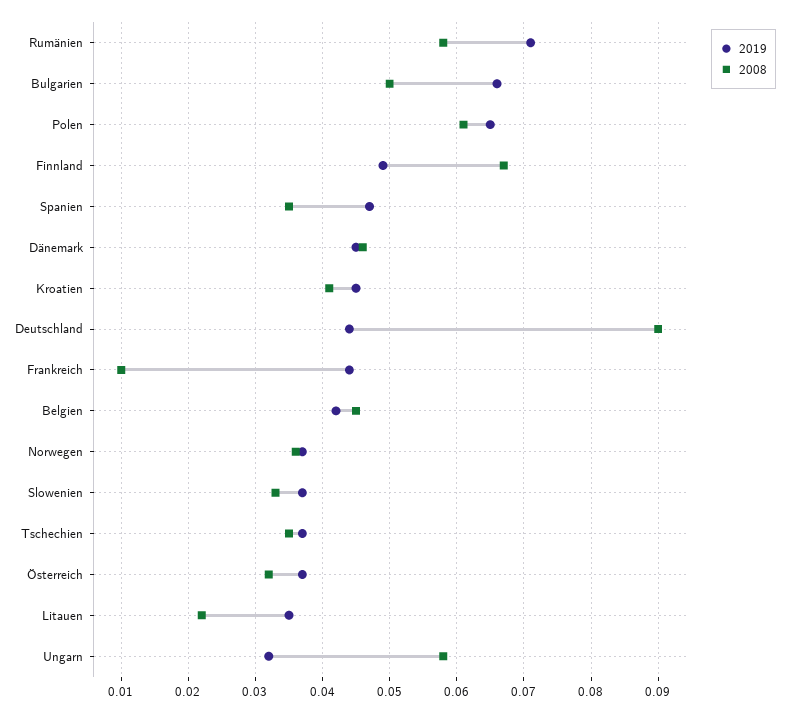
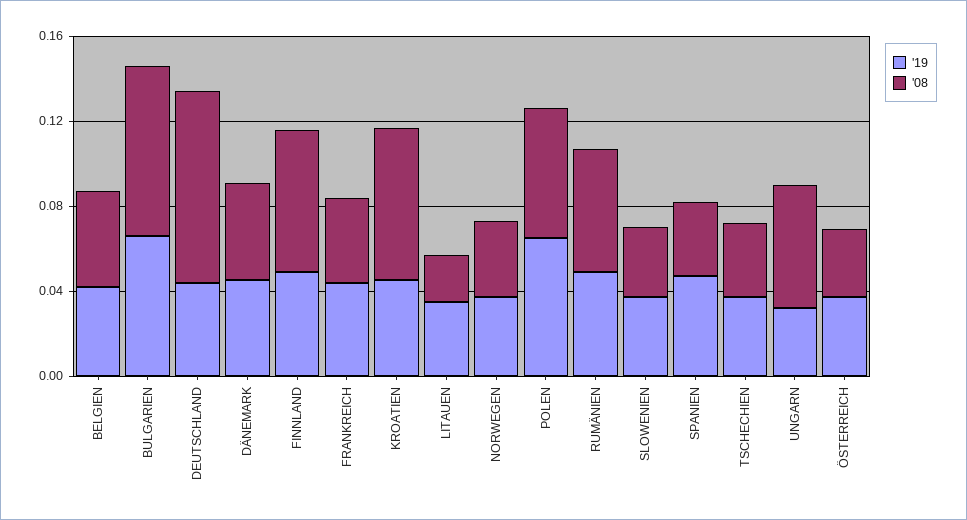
2019, Rumänien: 0.071 -> 0.05
2008, Bulgarien: 0.05 -> 0.08
2008, Kroatien: 0.041 -> 0.07
2008, Frankreich: 0.01 -> 0.04

